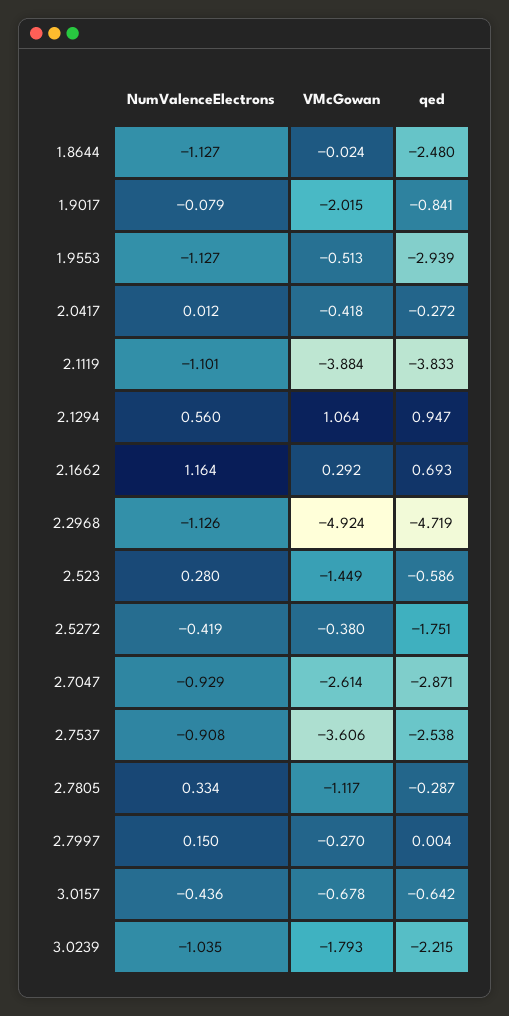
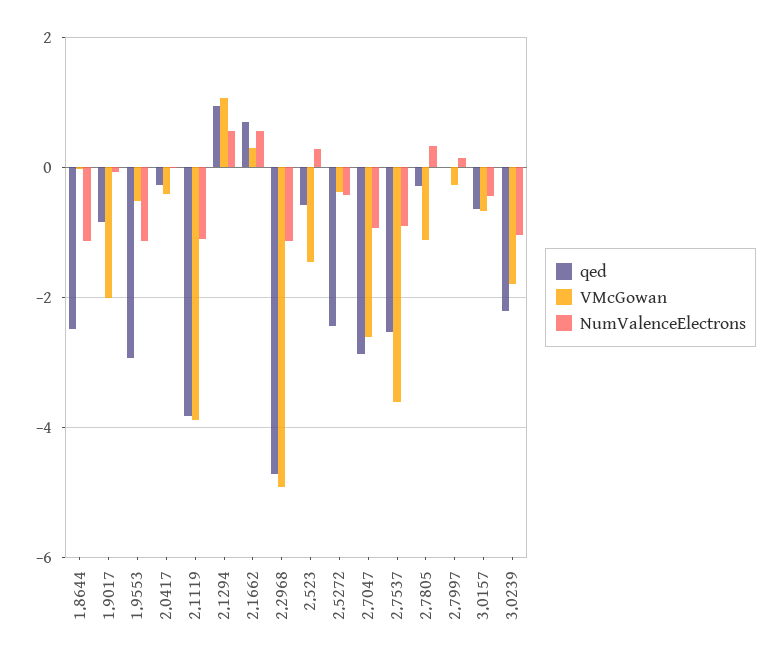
NumValenceElectrons, 2.1662: 1.164 -> 0.6
qed, 2.5272: -1.751 -> -2.4

